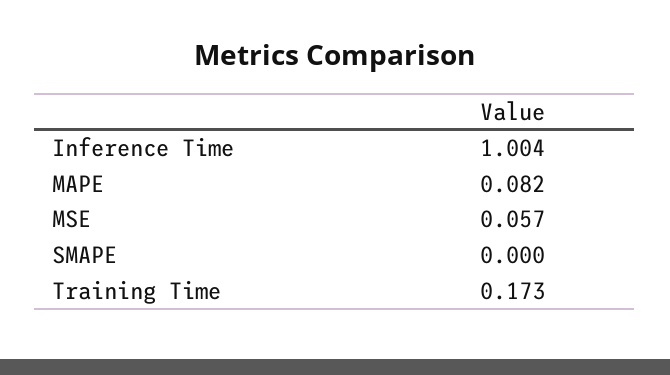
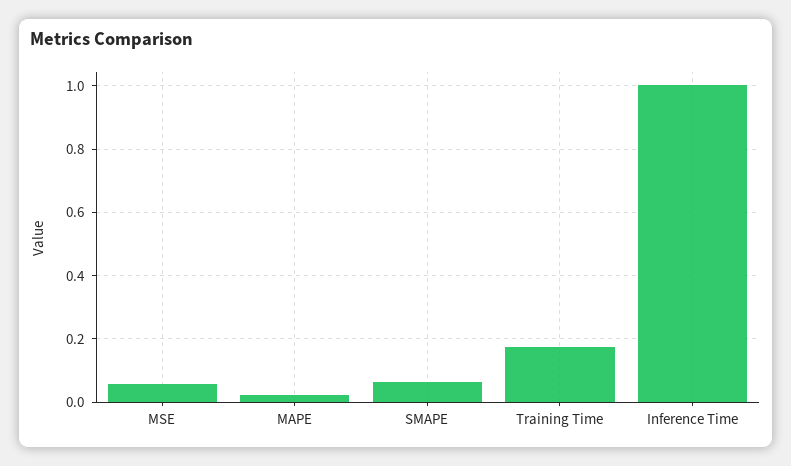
MAPE: 0.082 -> 0.02
SMAPE: 0 -> 0.06

